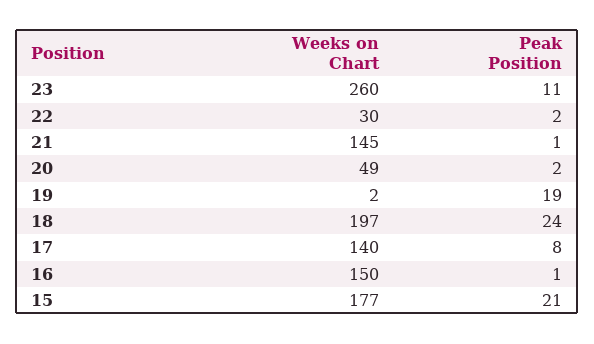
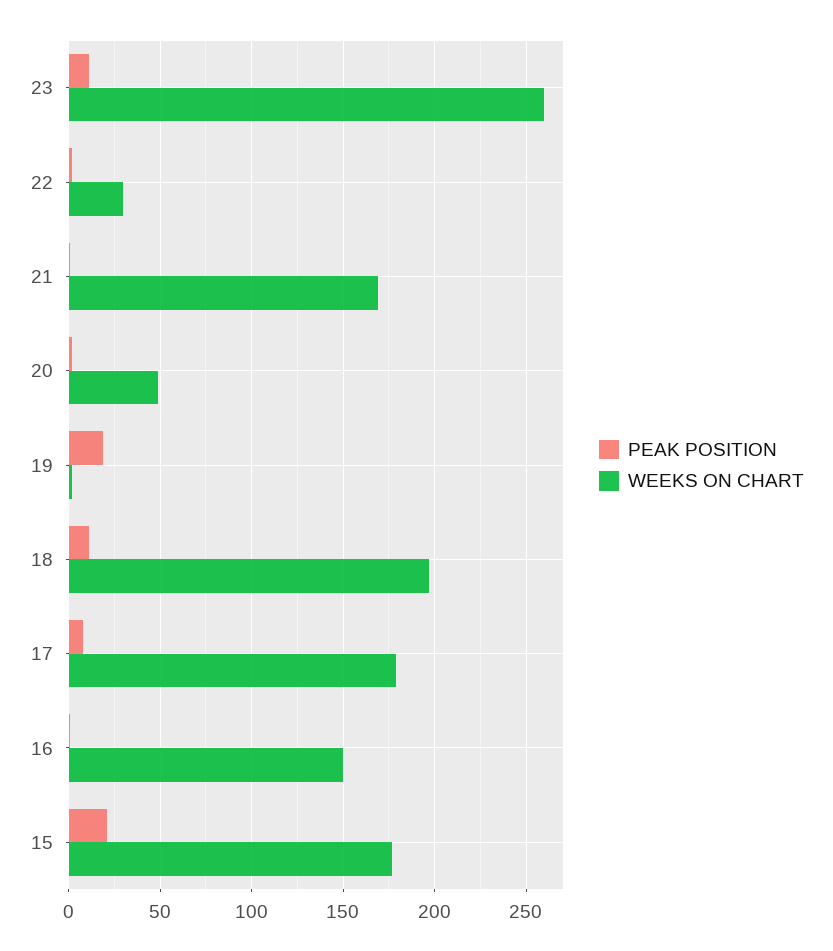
Weeks on Chart, 21: 145 -> 170
Peak Position, 18: 24 -> 10
Weeks on Chart, 17: 140 -> 180

